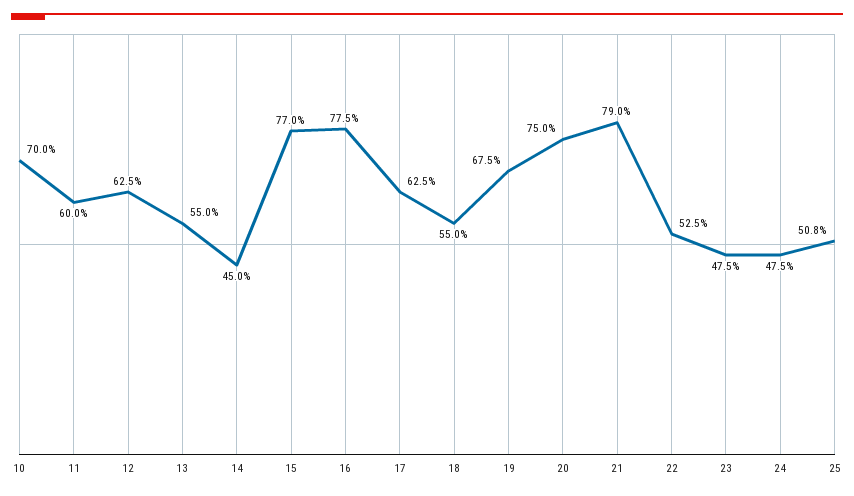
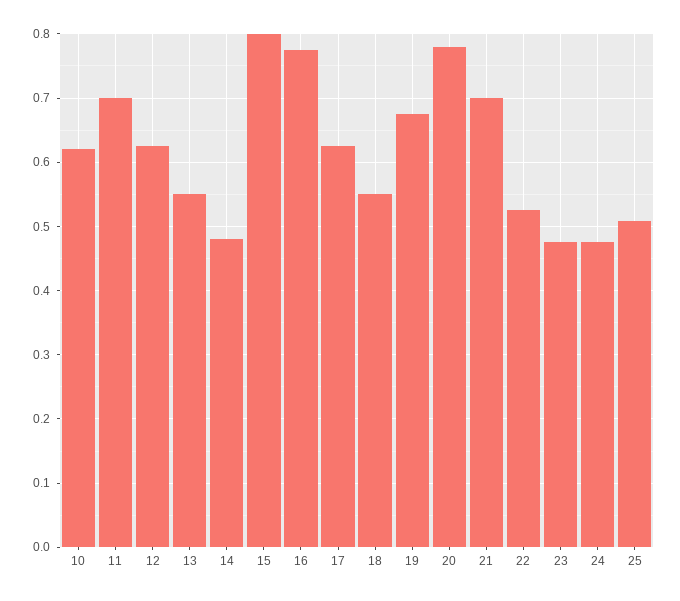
10: 0.7 -> 0.62
11: 0.6 -> 0.7
14: 0.45 -> 0.48
15: 0.77 -> 0.8
20: 0.75 -> 0.78
21: 0.79 -> 0.7

